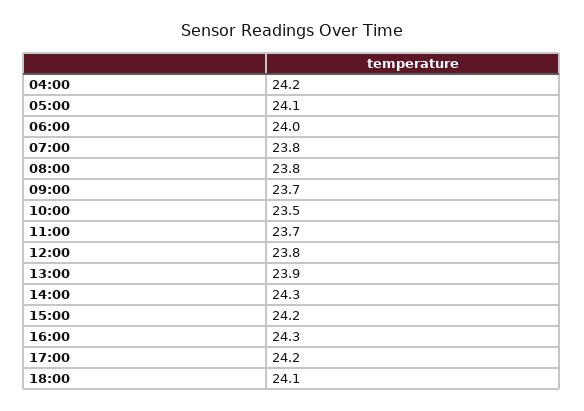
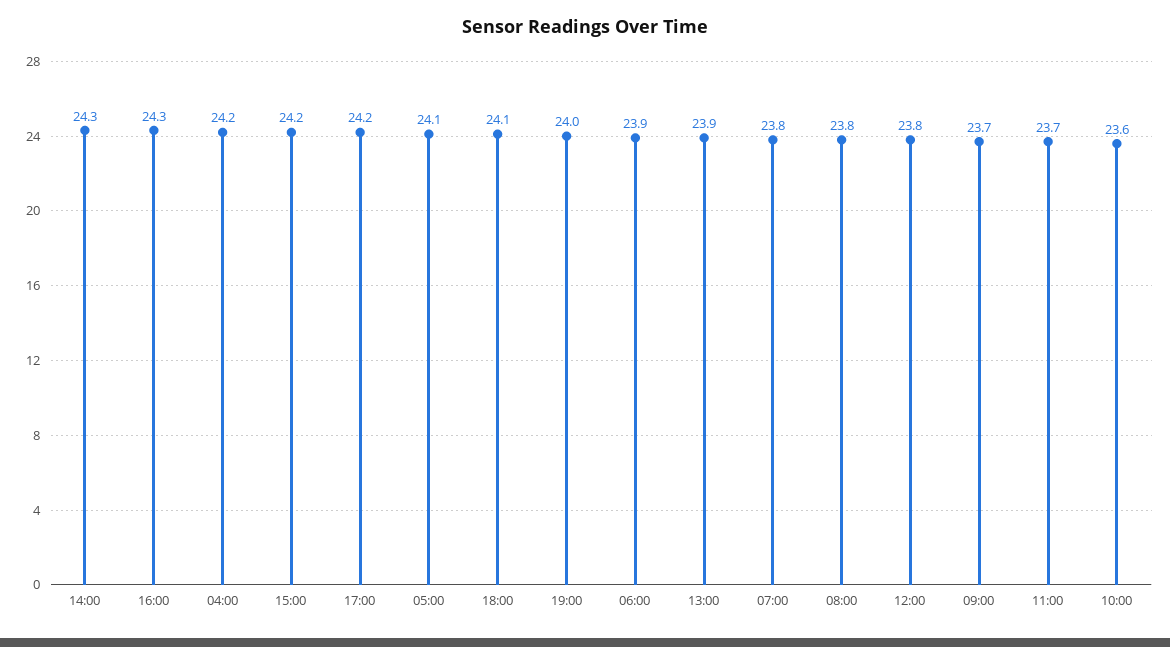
06:00: 24 -> 23.9
10:00: 23.5 -> 23.6
19:00: none -> 24

